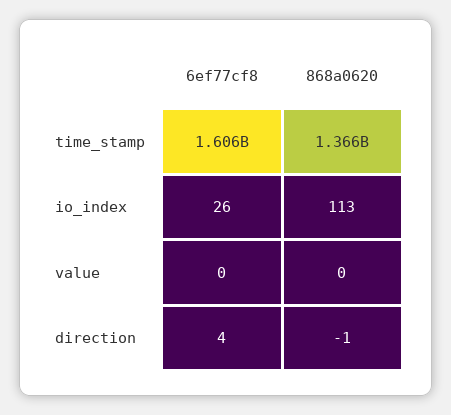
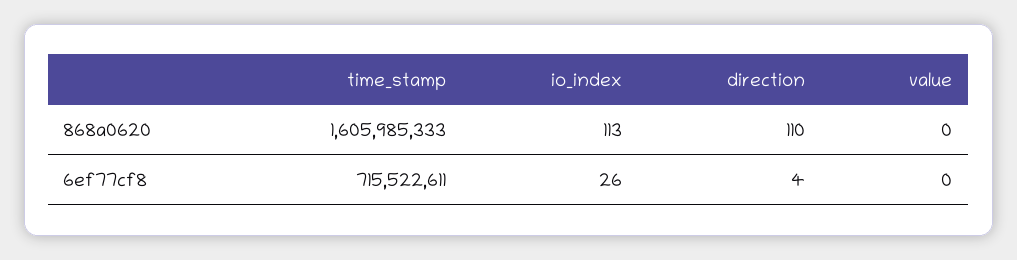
6ef77cf8, time_stamp: 1606000000 -> 715522611
868a0620, time_stamp: 1366000000 -> 1605985333
868a0620, direction: -1 -> 110

